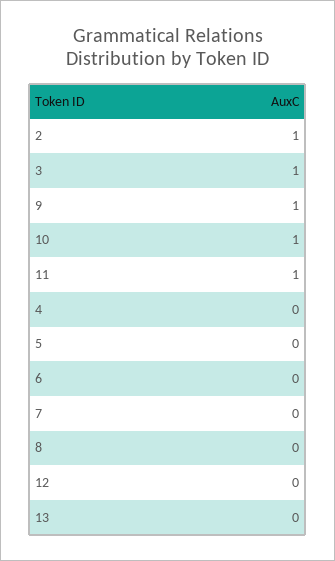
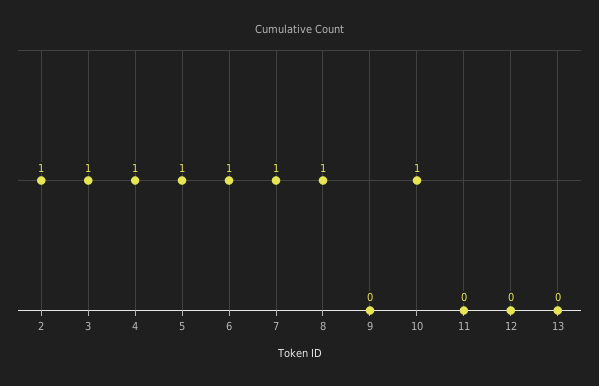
9: 1 -> 0
11: 1 -> 0
4: 0 -> 1
5: 0 -> 1
6: 0 -> 1
7: 0 -> 1
8: 0 -> 1

